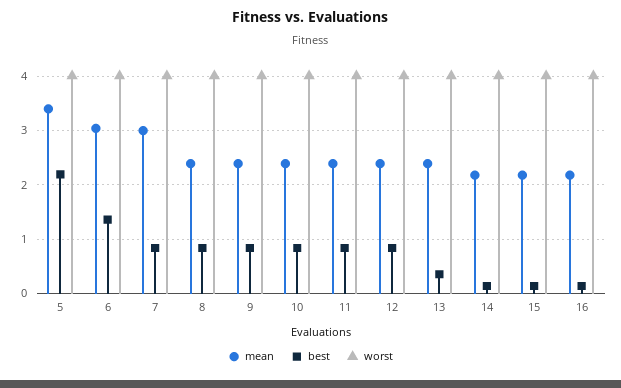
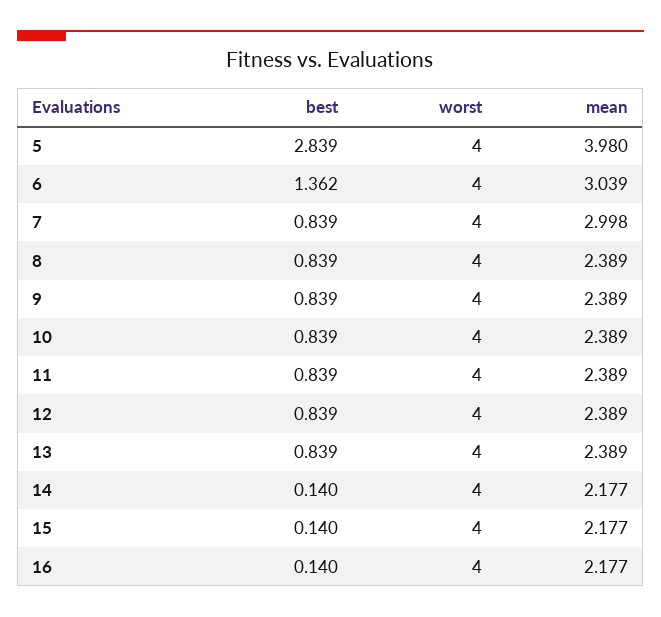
mean, 5: 3.4 -> 3.98
best, 5: 2.2 -> 2.839
best, 13: 0.4 -> 0.839

